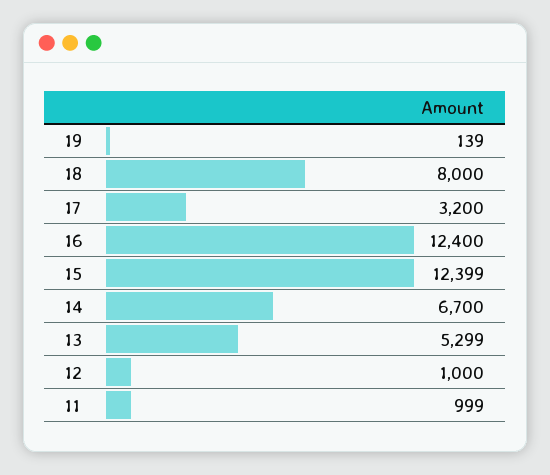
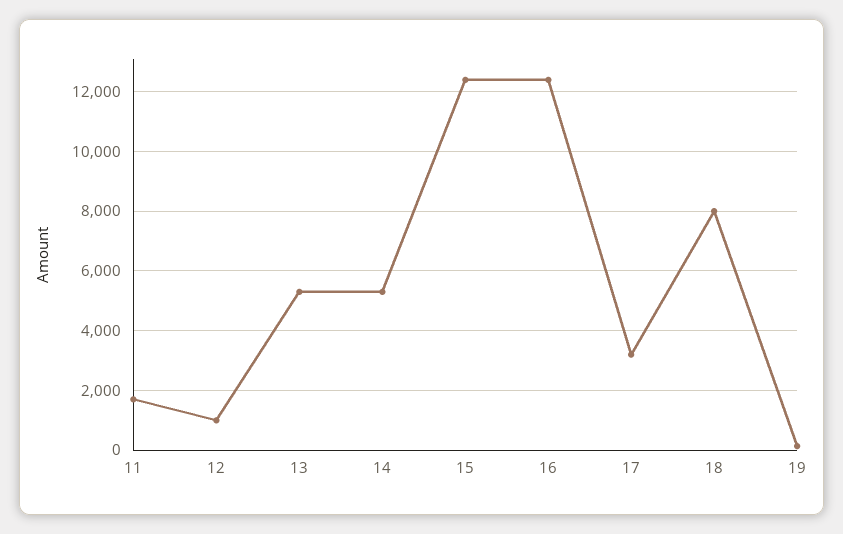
14: 6700 -> 5250
11: 999 -> 1750

